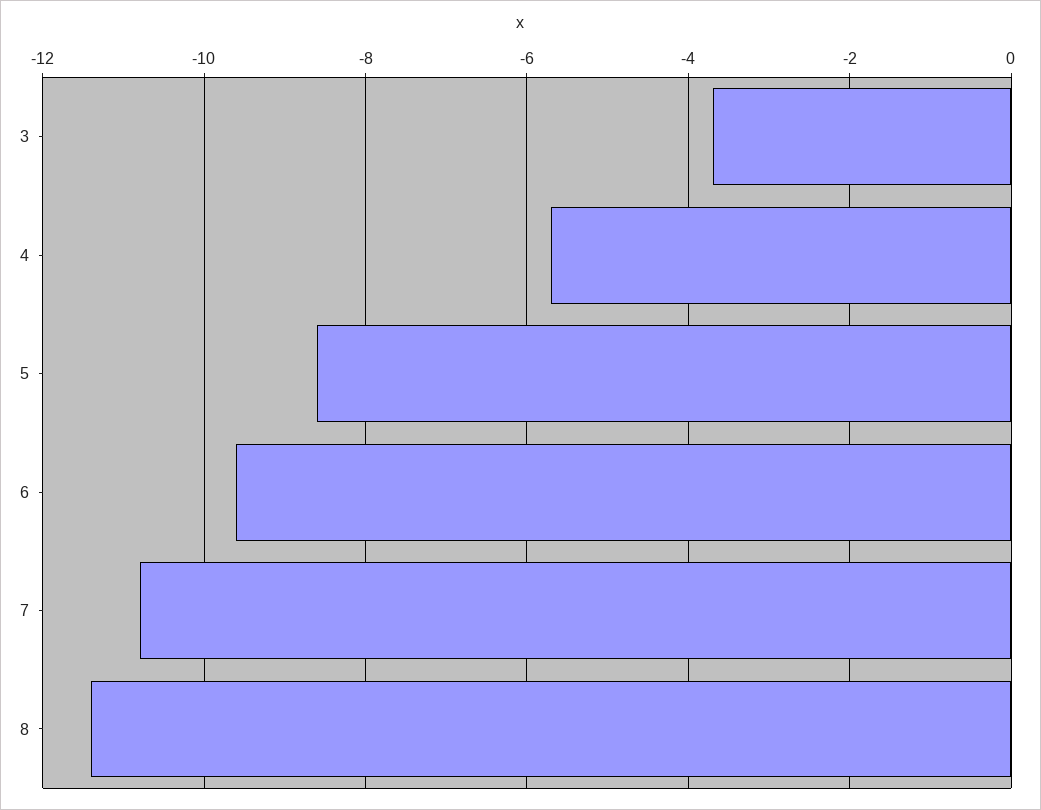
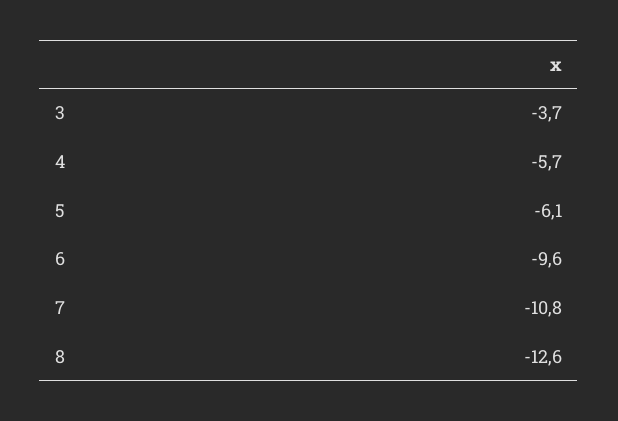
5: -8.5 -> -6.1
8: -11.5 -> -12.6

